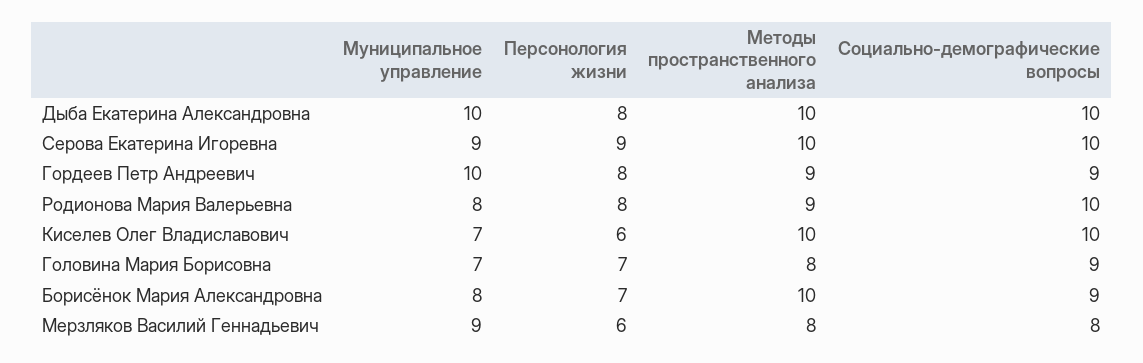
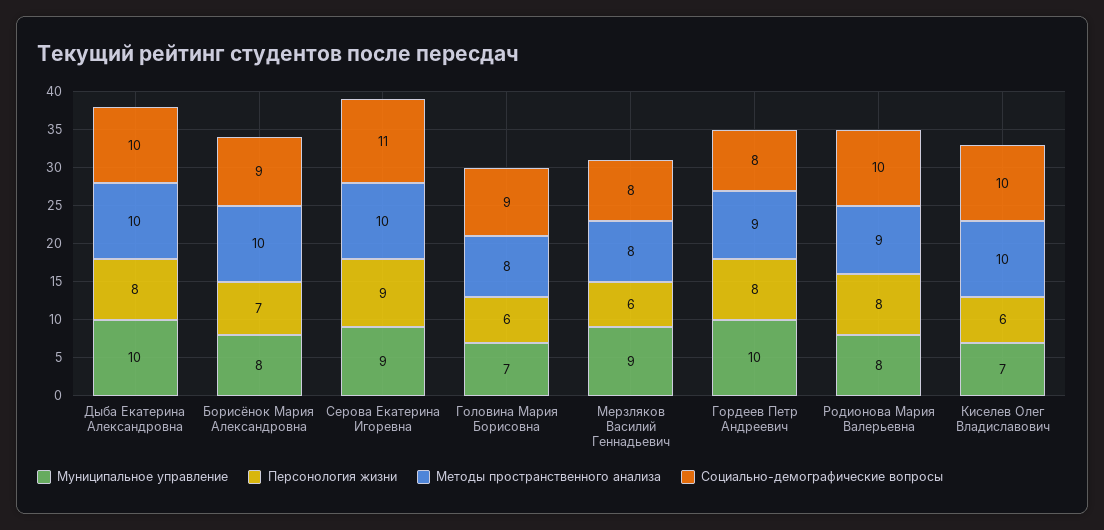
Социально-демографические вопросы, Серова Екатерина Игоревна: 10 -> 11
Социально-демографические вопросы, Гордеев Петр Андреевич: 9 -> 8
Персонология жизни, Головина Мария Борисовна: 7 -> 6

